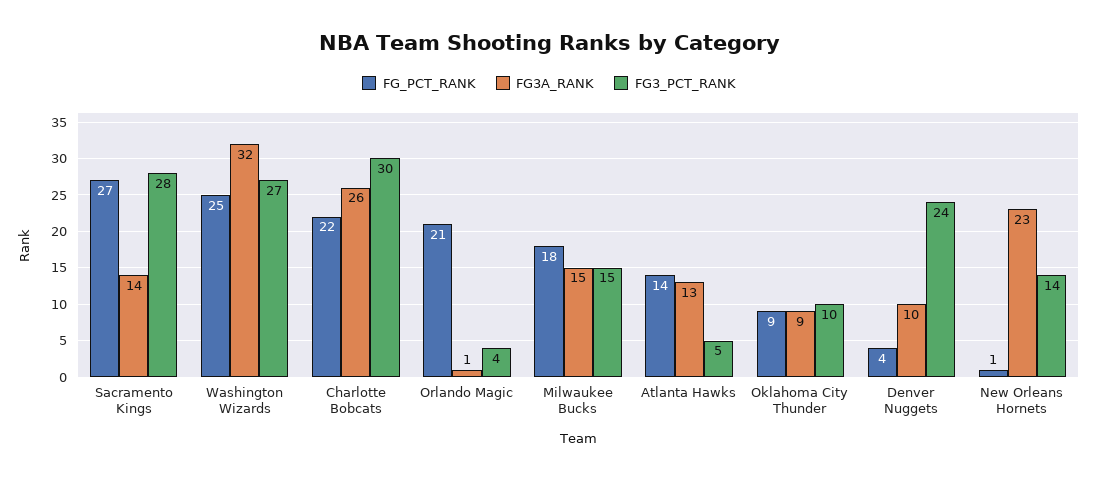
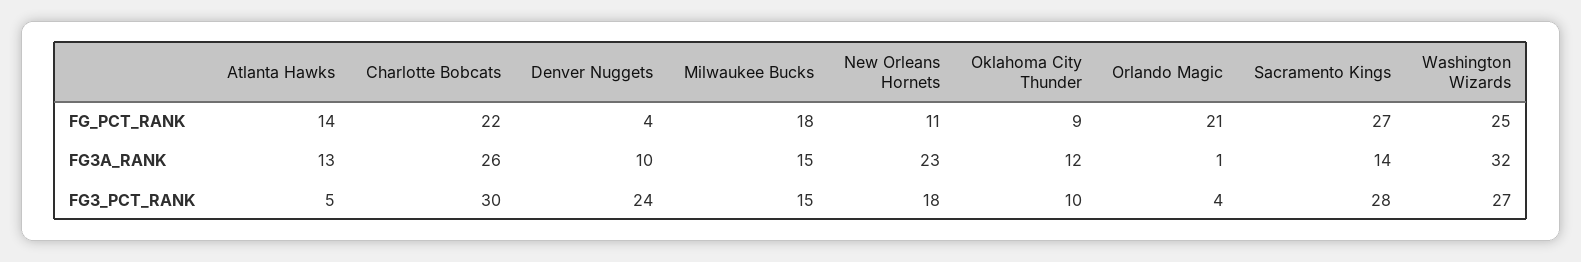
FG3A_RANK, Oklahoma City Thunder: 9 -> 12
FG_PCT_RANK, New Orleans Hornets: 1 -> 11
FG3_PCT_RANK, New Orleans Hornets: 14 -> 18

